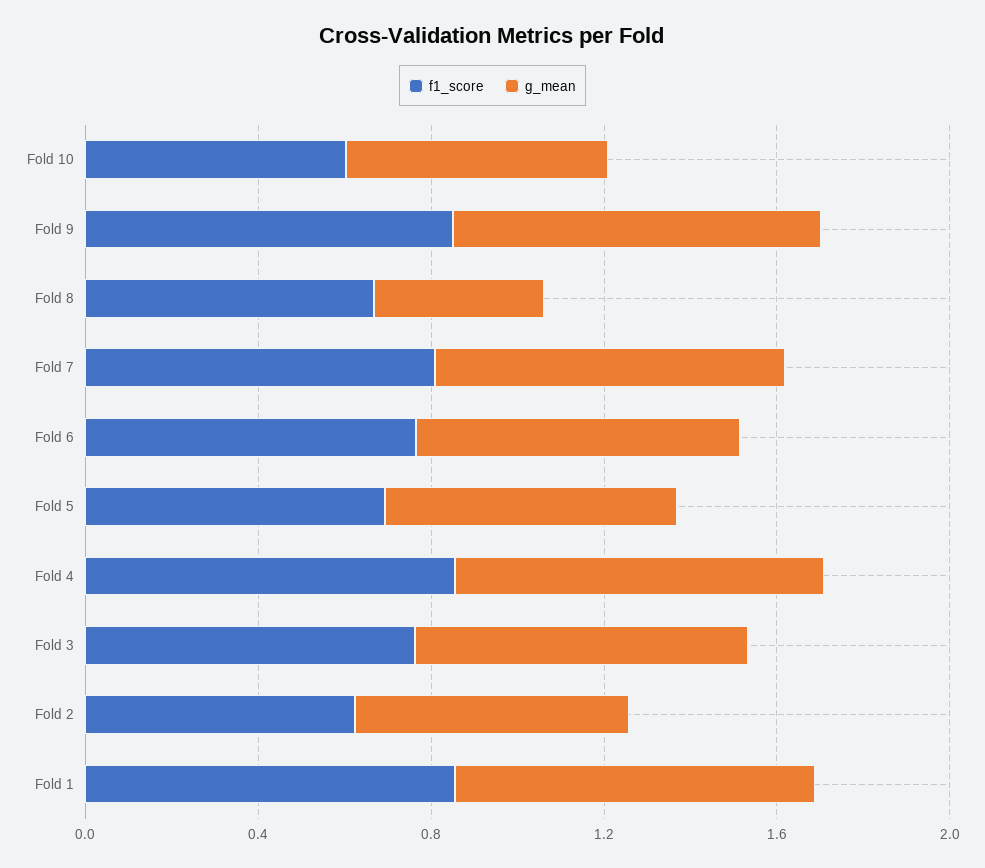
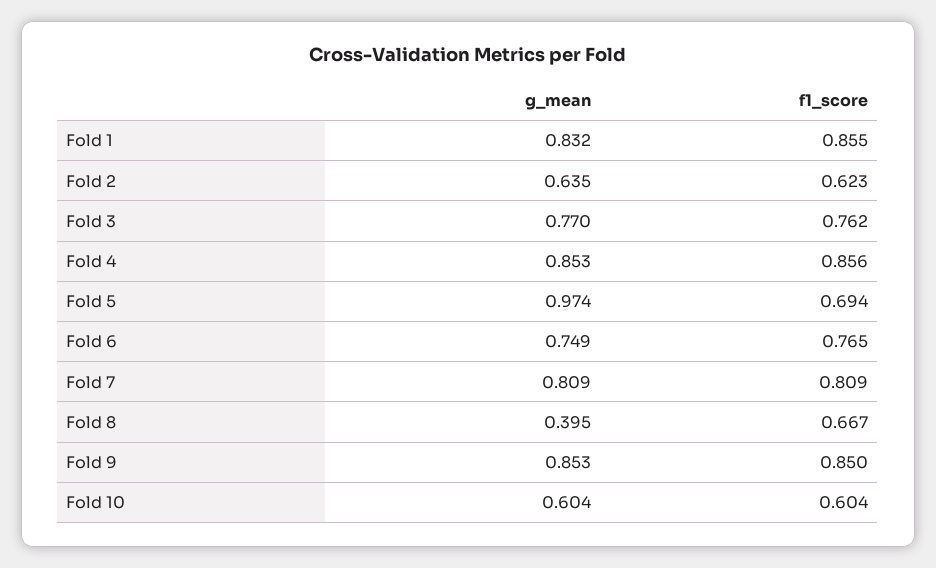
g_mean, Fold 5: 0.7 -> 0.974

